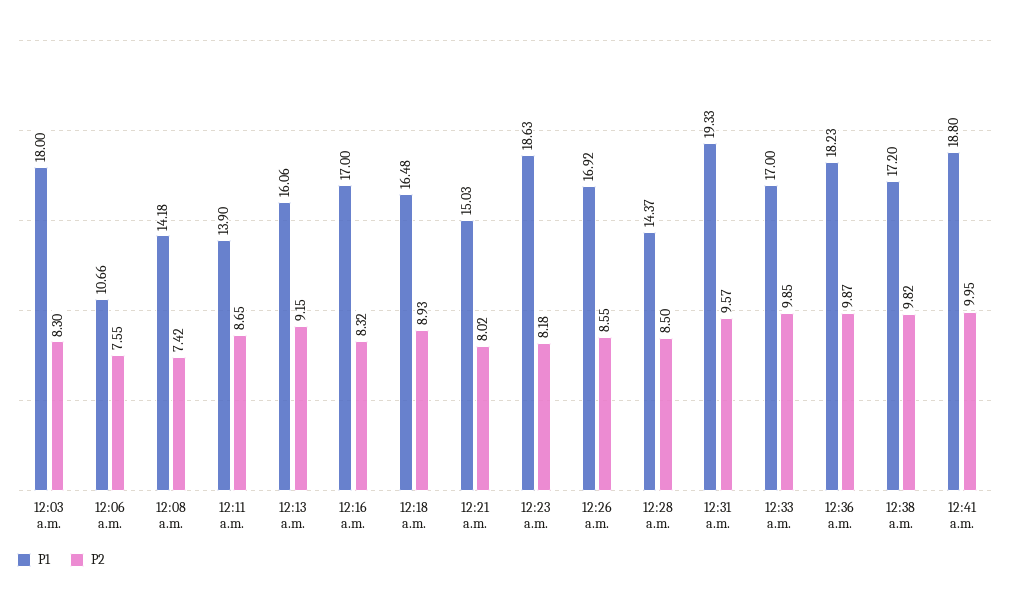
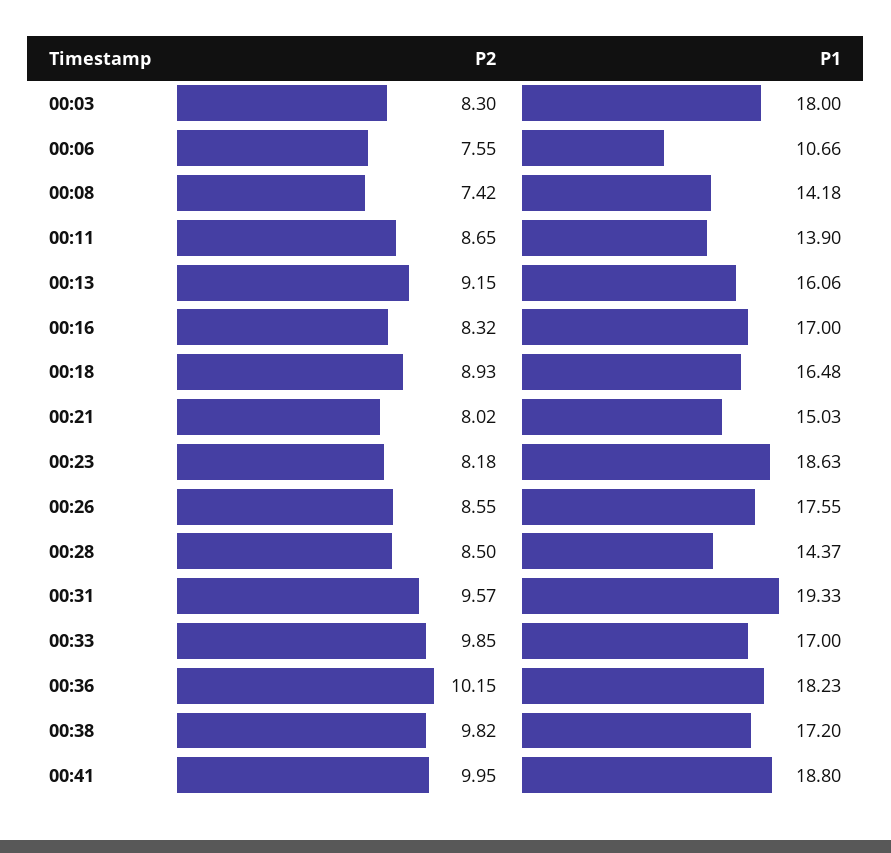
P1, 12:26 a.m.: 16.92 -> 17.55
P2, 12:36 a.m.: 9.87 -> 10.15

